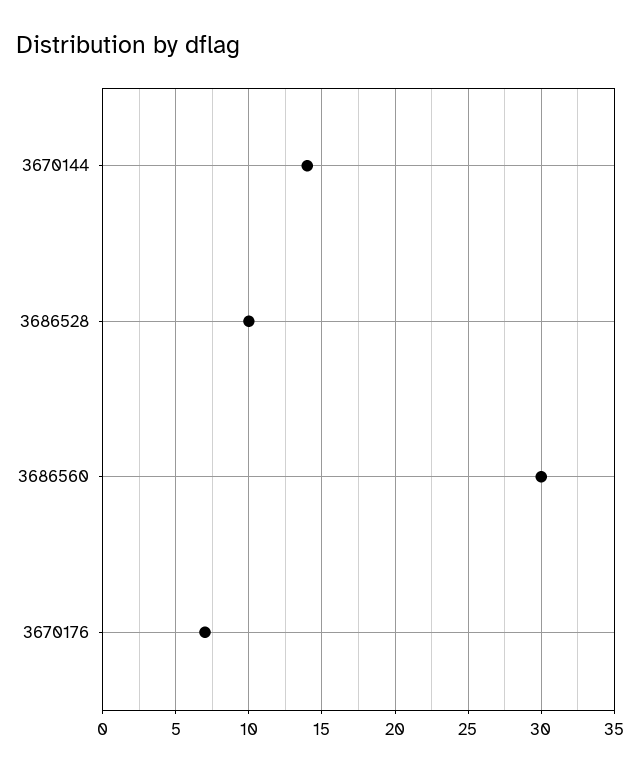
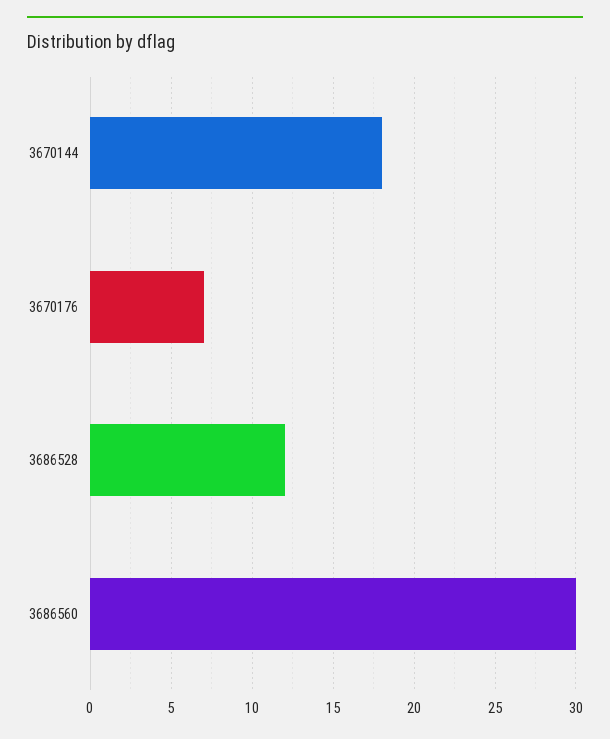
3670144: 14 -> 18
3686528: 10 -> 12

